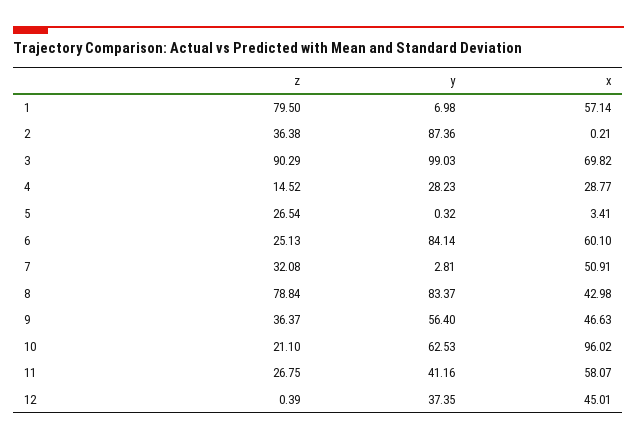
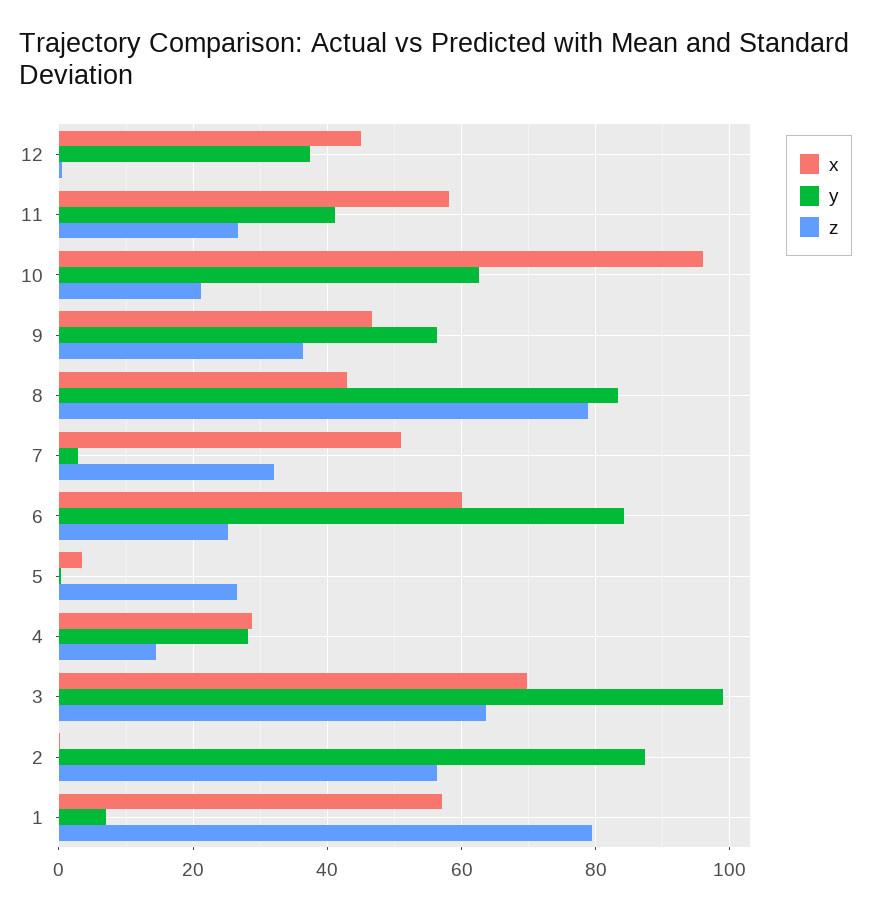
z, 2: 36.38 -> 56
z, 3: 90.29 -> 64

